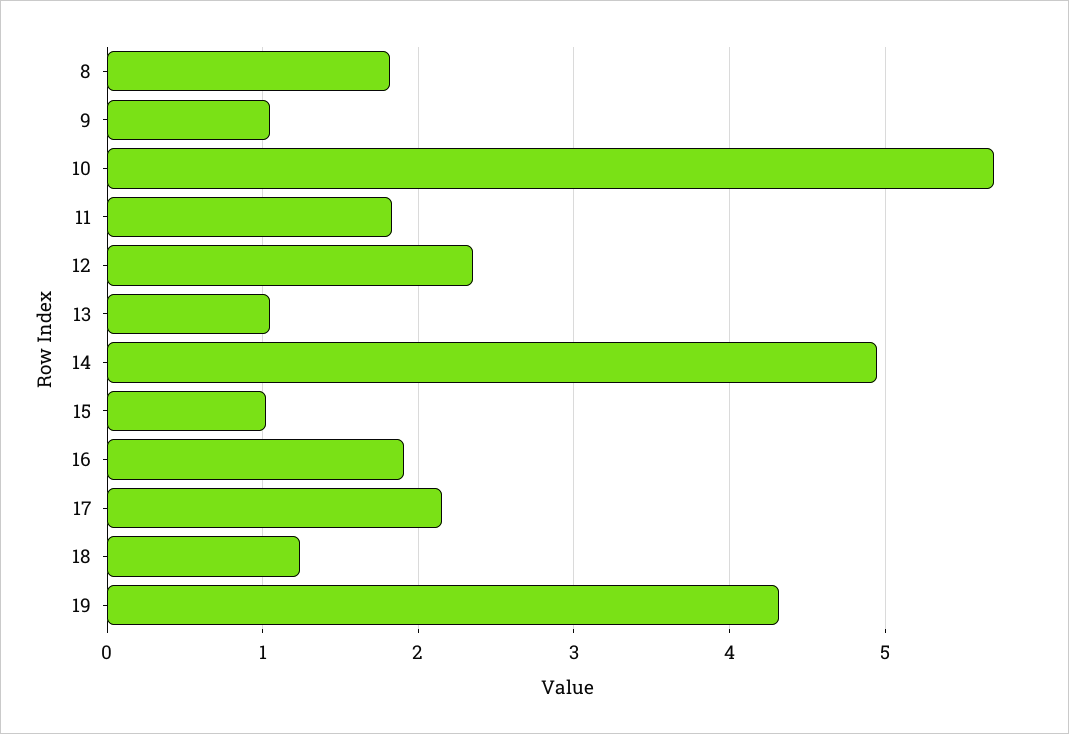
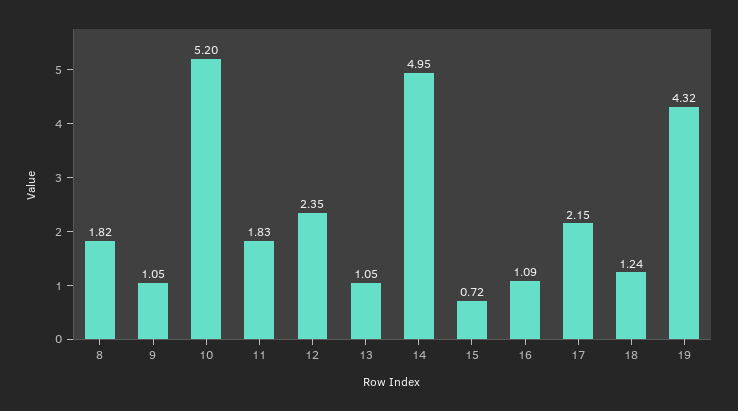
10: 5.7 -> 5.2
15: 1 -> 0.72
16: 1.9 -> 1.09

